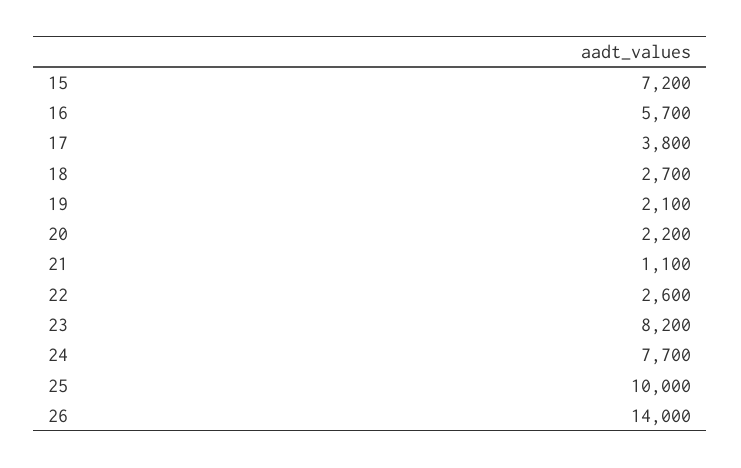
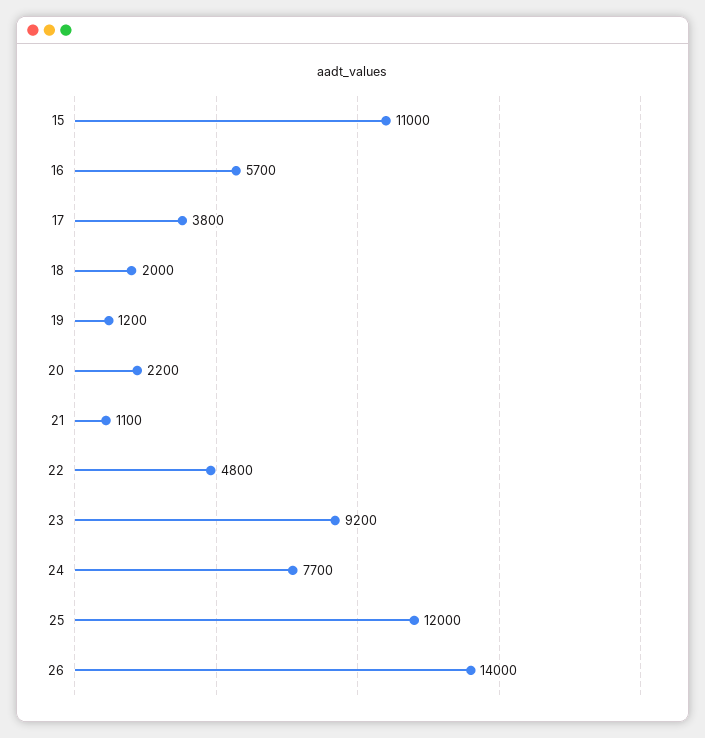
15: 7200 -> 11000
18: 2700 -> 2000
19: 2100 -> 1200
22: 2600 -> 4800
23: 8200 -> 9200
25: 10000 -> 12000

